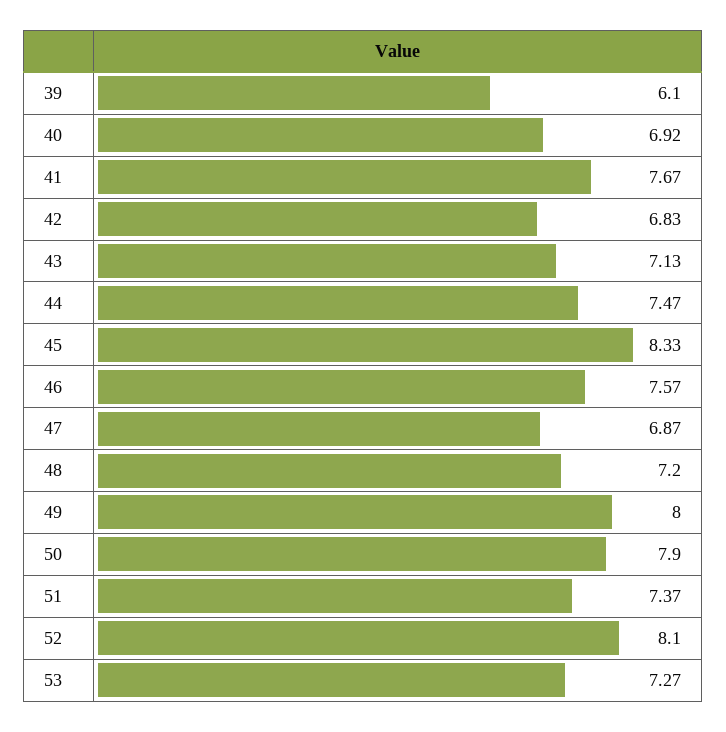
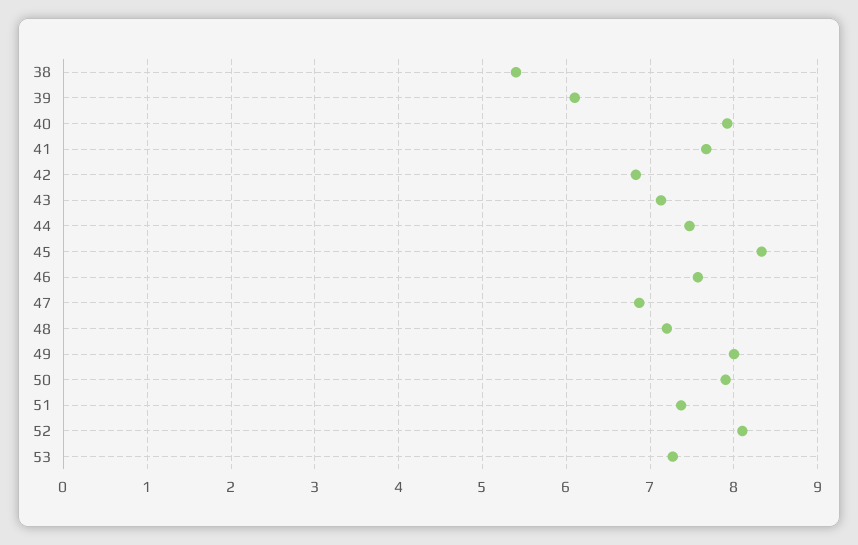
40: 6.92 -> 7.9
38: none -> 5.4

